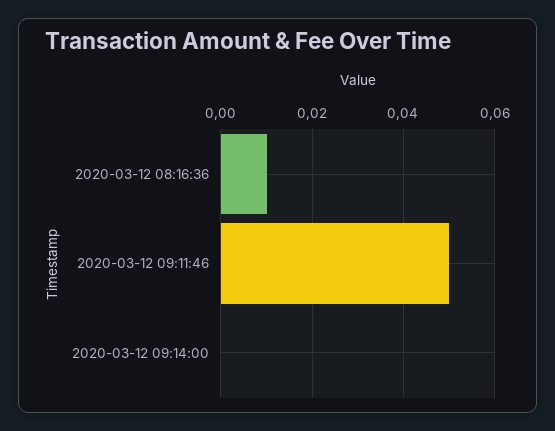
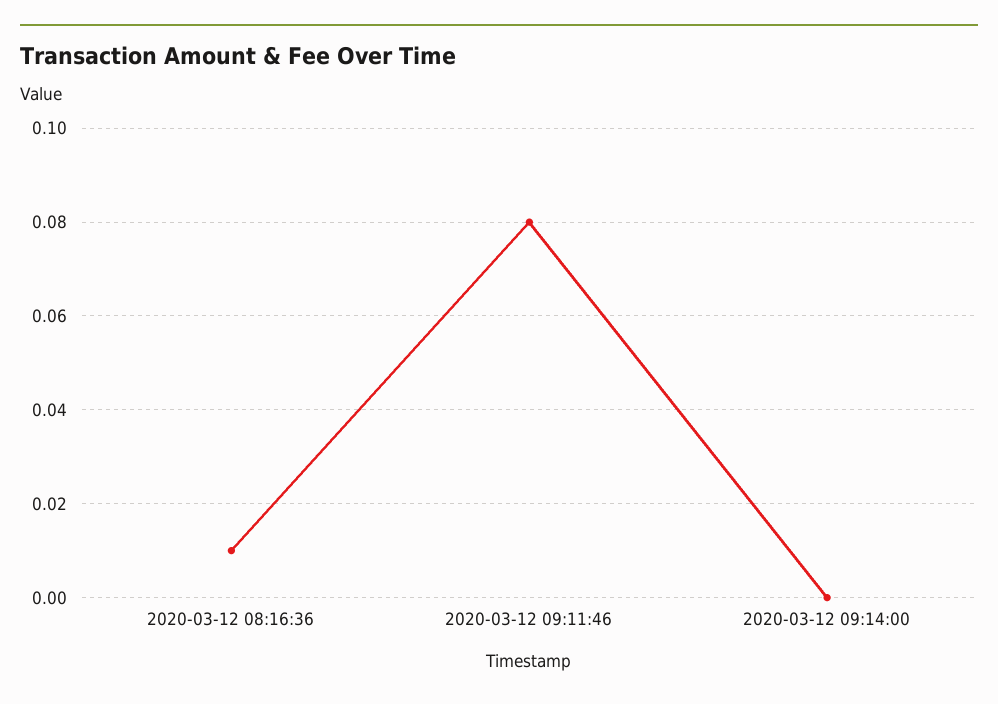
2020-03-12 09:11:46: 0.05 -> 0.08

